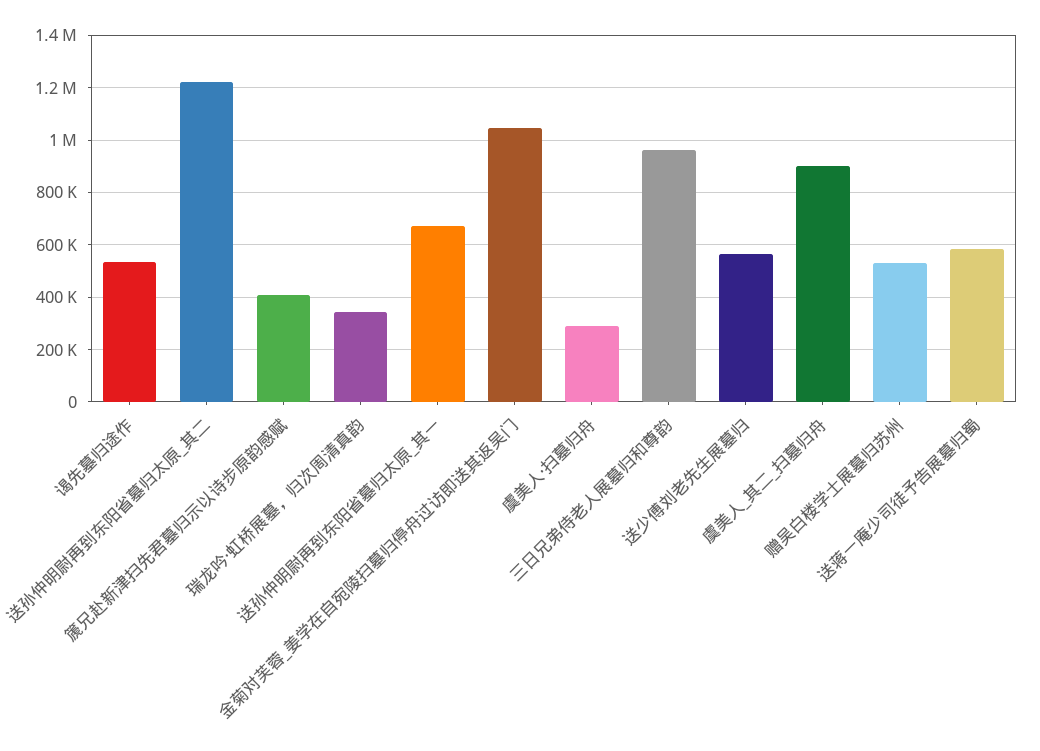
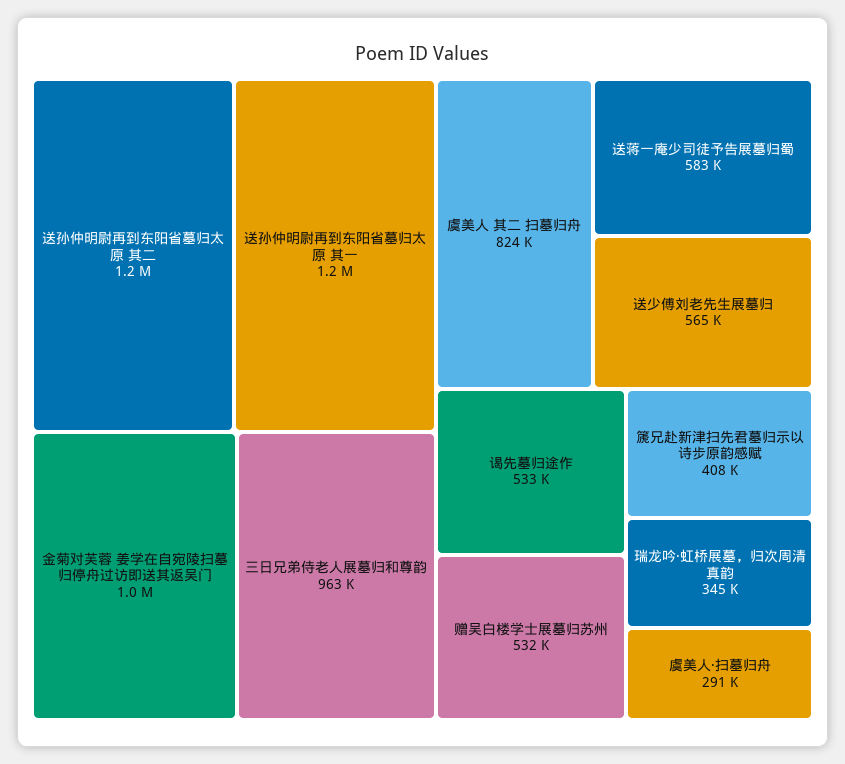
送孙仲明尉再到东阳省墓归太原_其一: 675000 -> 1200000
虞美人_其二_扫墓归舟: 900000 -> 824000

